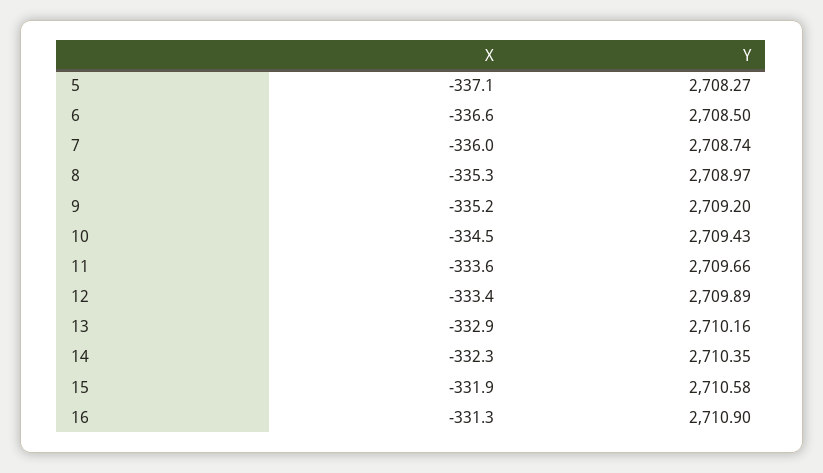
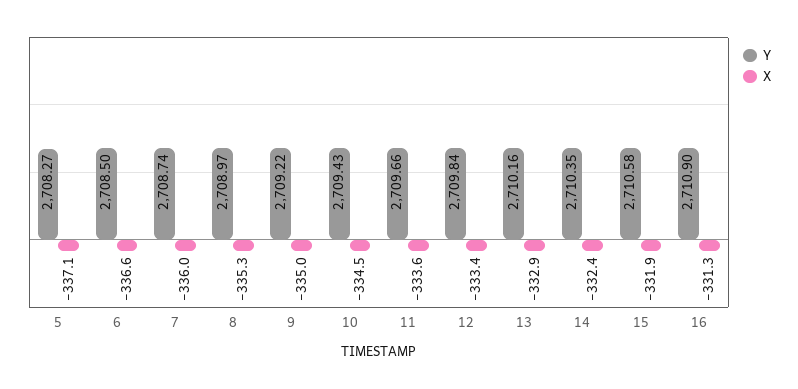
X, 9: -335.2 -> -335
Y, 9: 2709.2 -> 2709.22
Y, 12: 2709.89 -> 2709.84
X, 14: -332.3 -> -332.4

